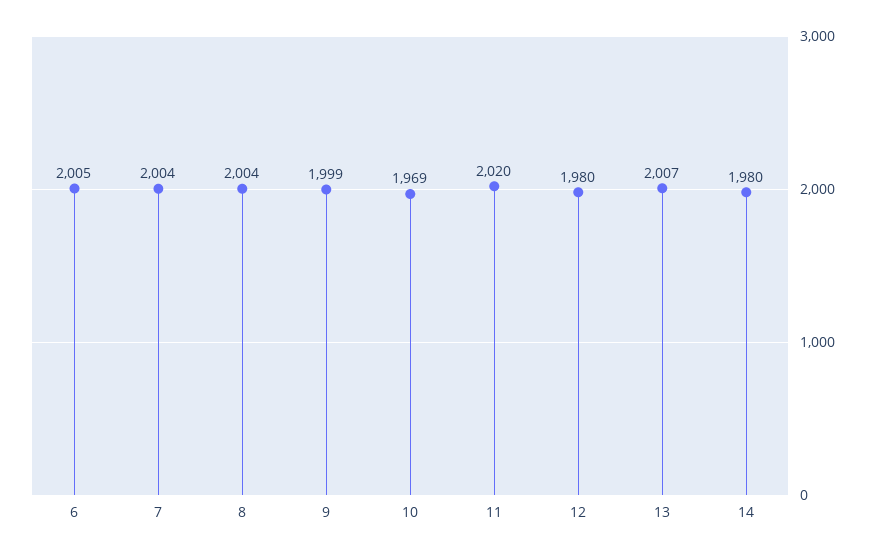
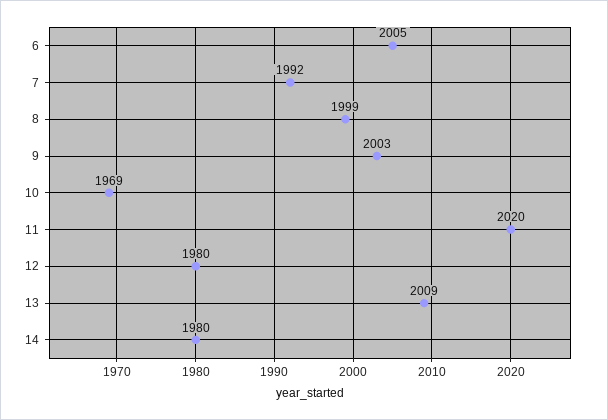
7: 2004 -> 1992
8: 2004 -> 1999
9: 1999 -> 2003
13: 2007 -> 2009

